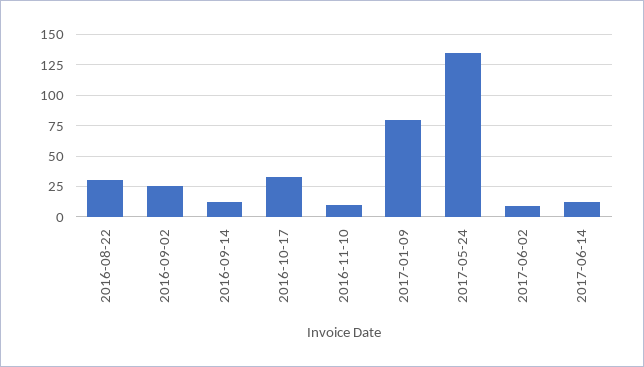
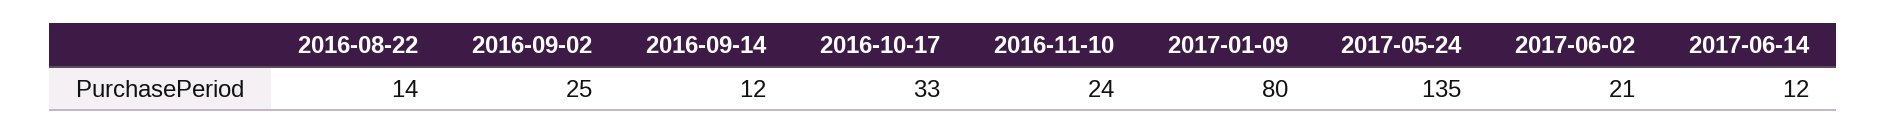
2016-08-22: 30 -> 14
2016-11-10: 10 -> 24
2017-06-02: 10 -> 21

